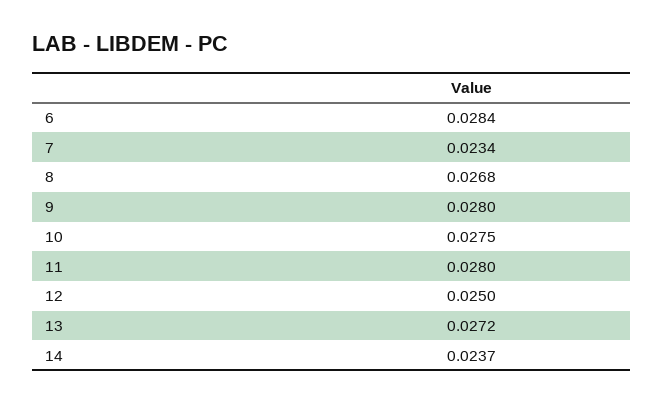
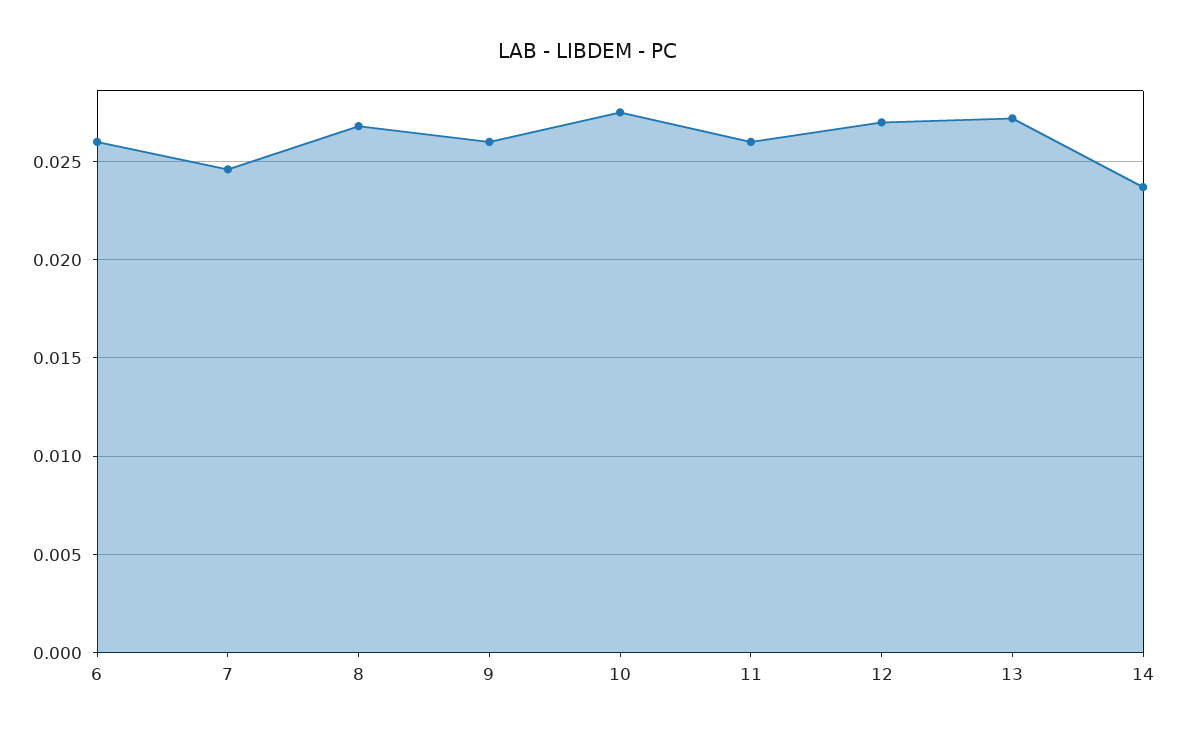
6: 0.0284 -> 0.026
7: 0.0234 -> 0.0245
9: 0.028 -> 0.026
11: 0.028 -> 0.026
12: 0.025 -> 0.027

